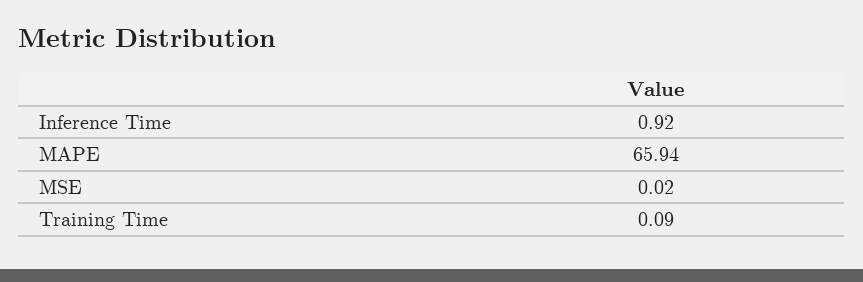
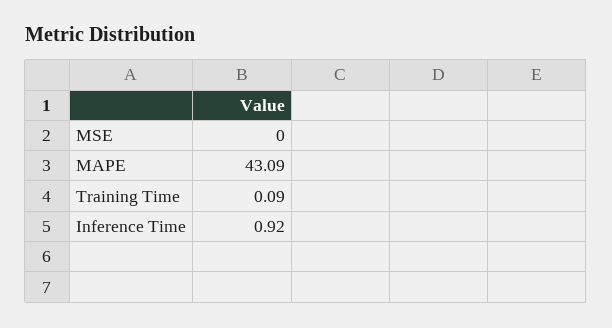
MAPE: 65.94 -> 43.09
MSE: 0.02 -> 0

